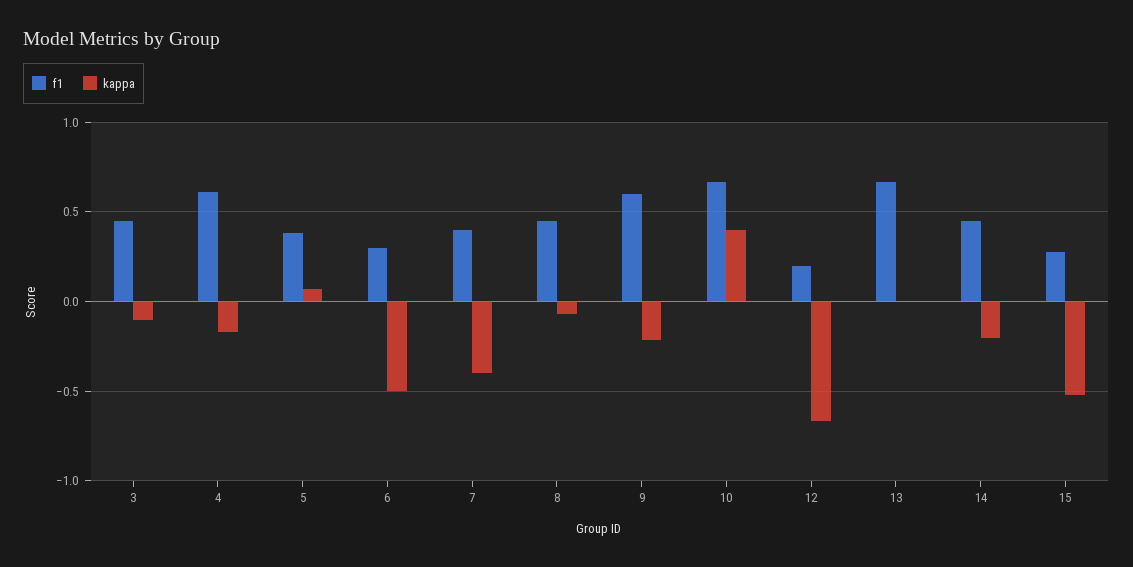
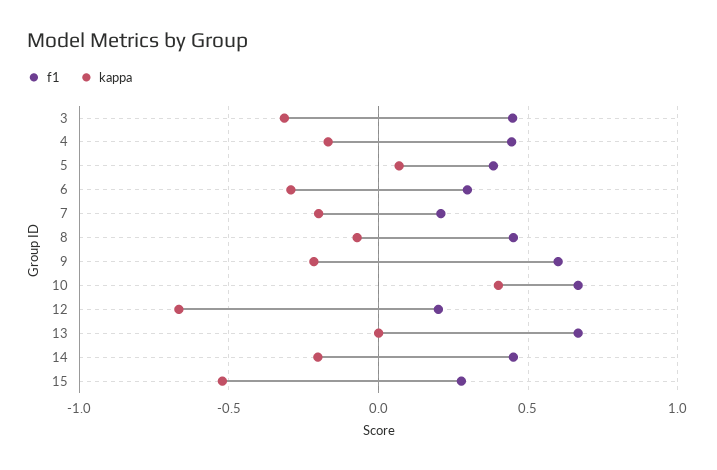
kappa, 3: -0.1 -> -0.3
f1, 4: 0.6 -> 0.45
kappa, 6: -0.5 -> -0.3
f1, 7: 0.4 -> 0.2
kappa, 7: -0.4 -> -0.2

